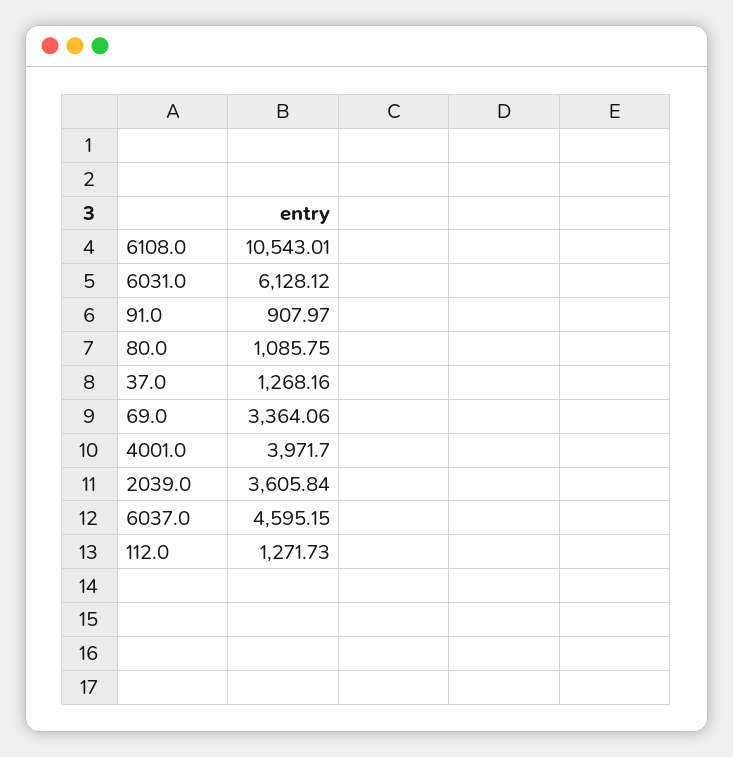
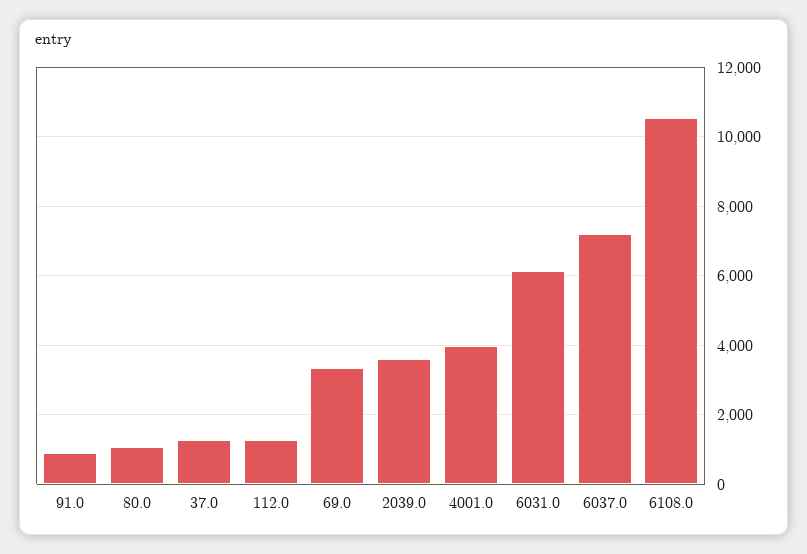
6037.0: 4595.15 -> 7200

